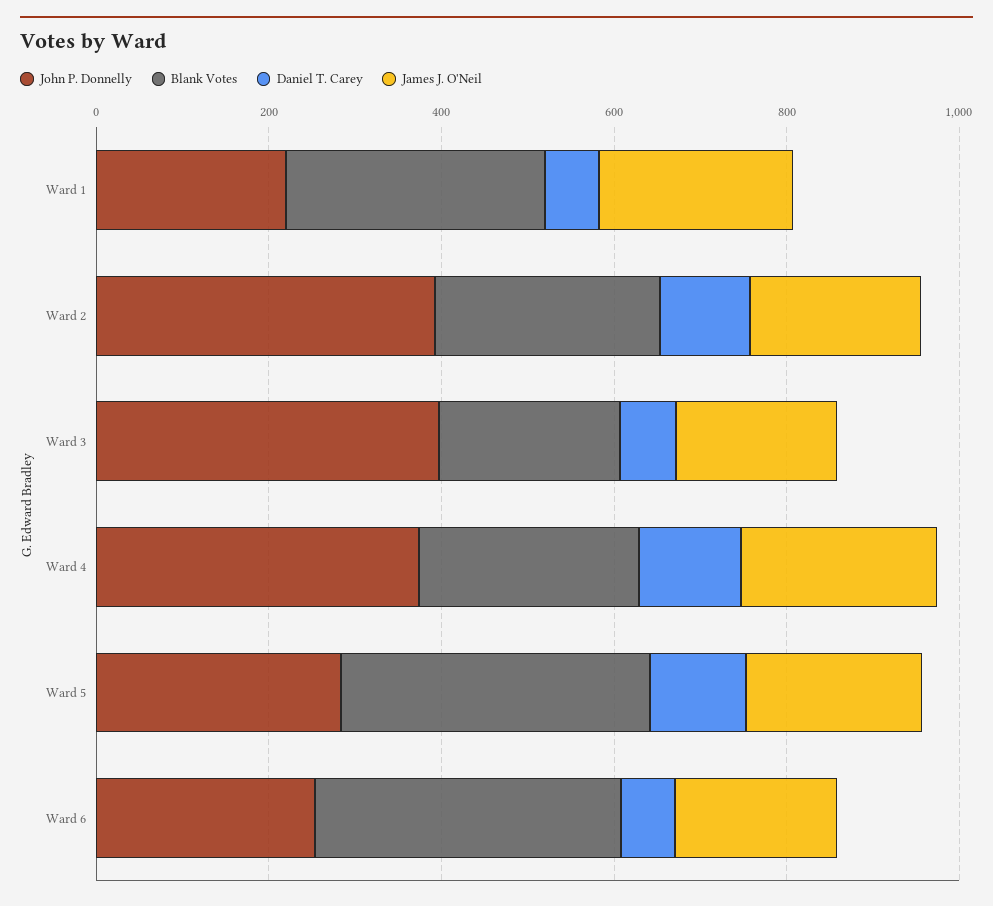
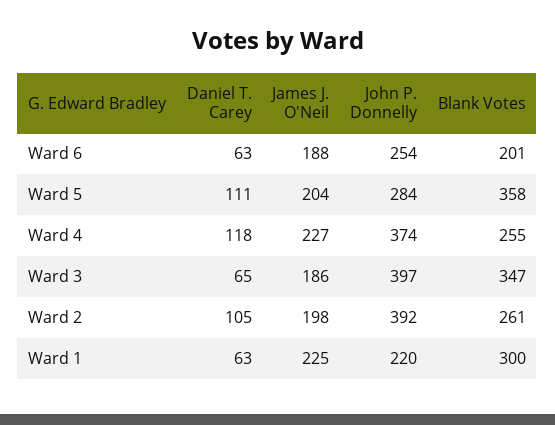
Blank Votes, Ward 3: 200 -> 347
Blank Votes, Ward 6: 350 -> 201

